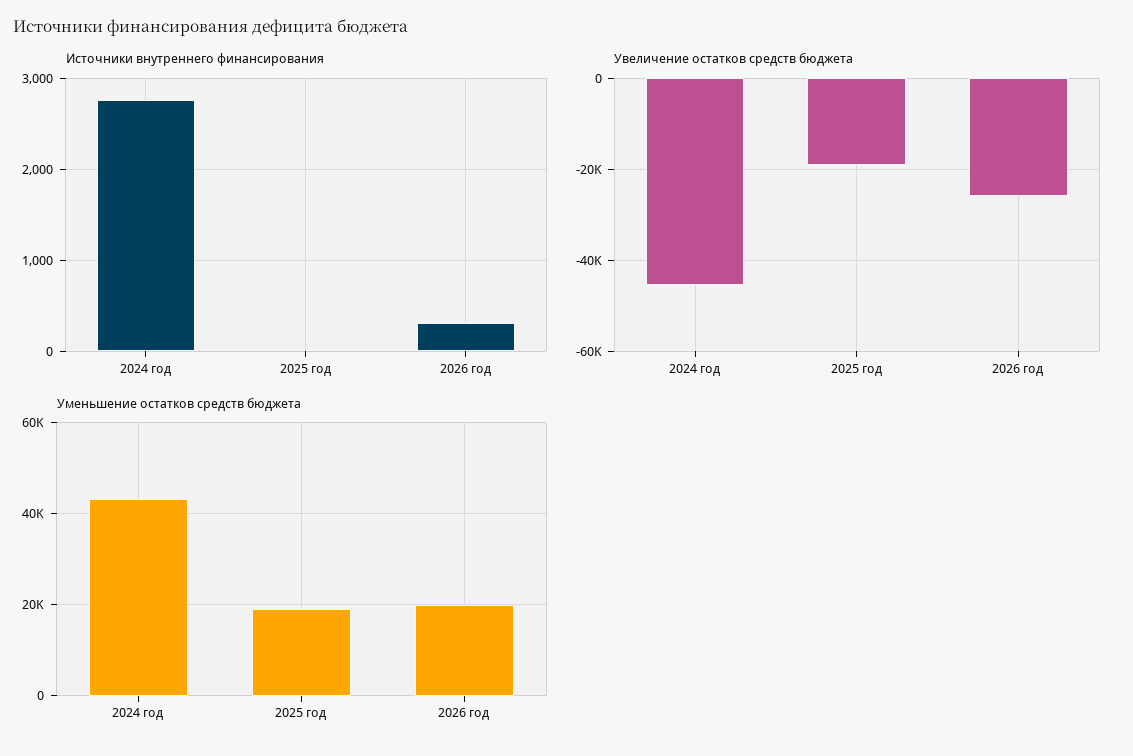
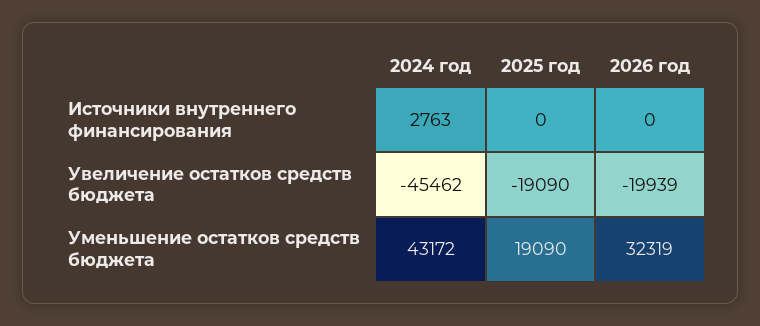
Источники внутреннего финансирования, 2026 год: 300 -> 0
Увеличение остатков средств бюджета, 2026 год: -26000 -> -19939
Уменьшение остатков средств бюджета, 2026 год: 20000 -> 32319

